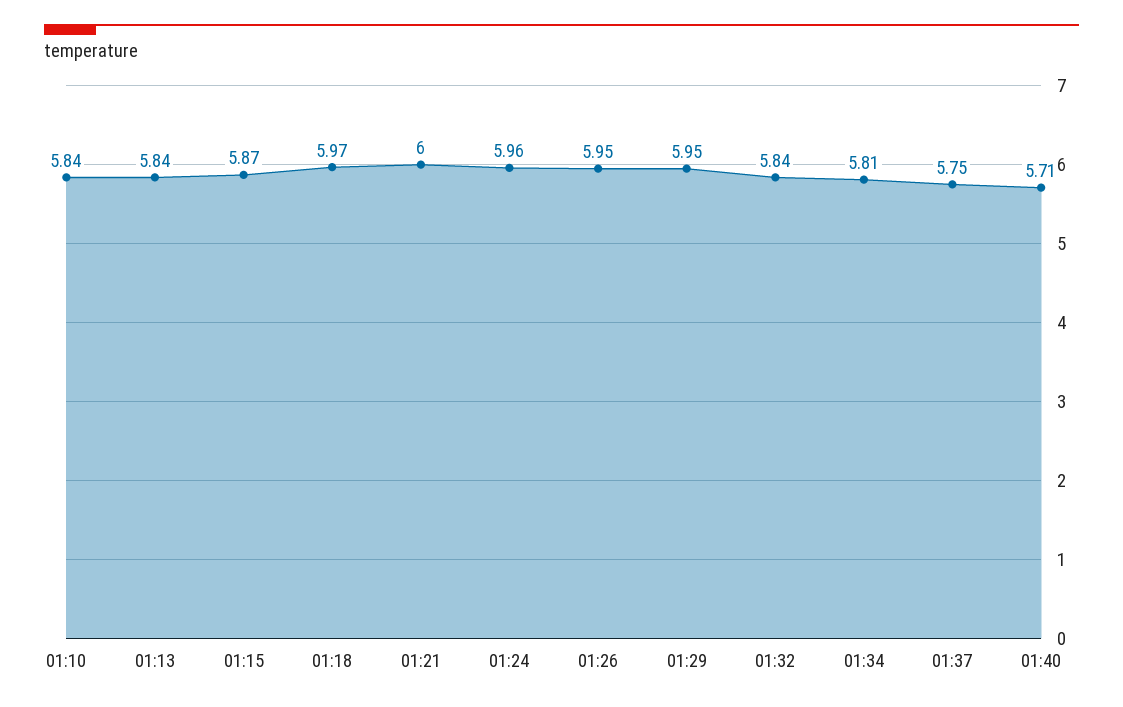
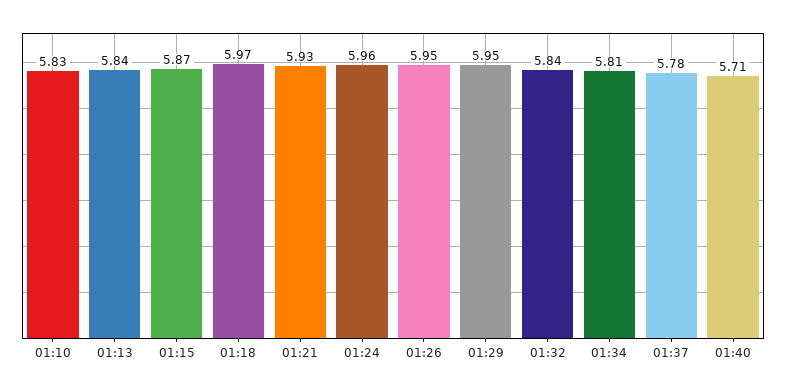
01:10: 5.84 -> 5.83
01:21: 6 -> 5.93
01:37: 5.75 -> 5.78

